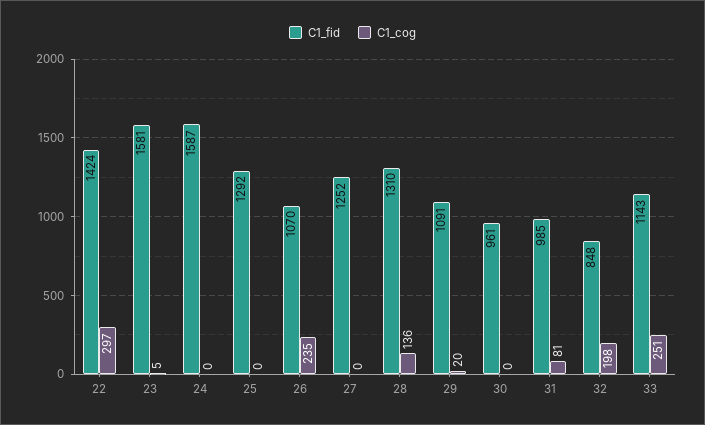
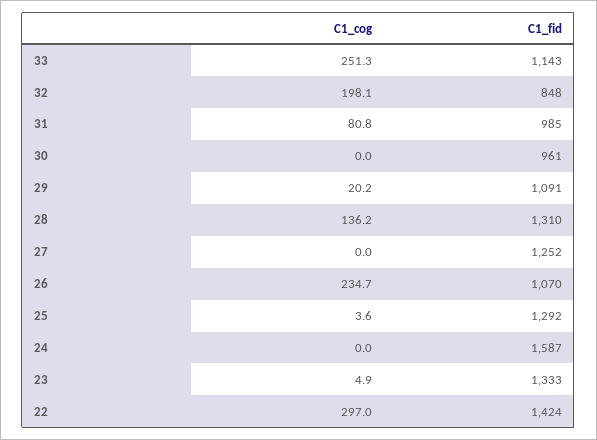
C1_fid, 23: 1581 -> 1333
C1_cog, 25: 0 -> 3.6

